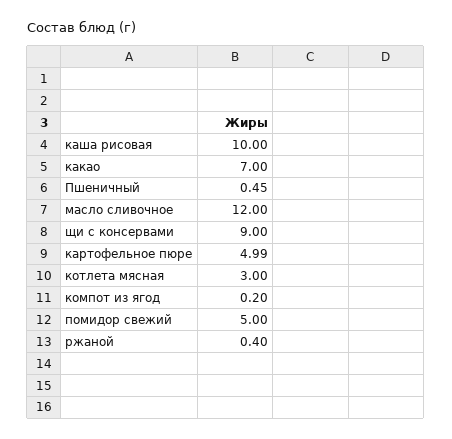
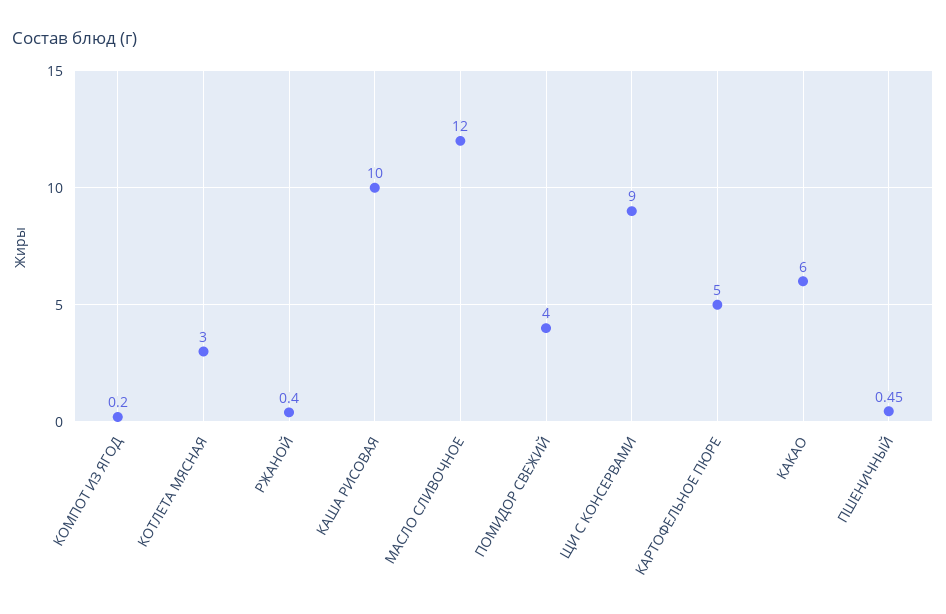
какао: 7 -> 6
картофельное пюре: 4.99 -> 5
помидор свежий: 5 -> 4

